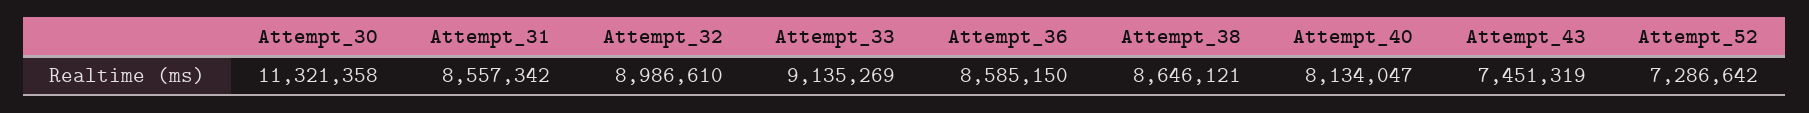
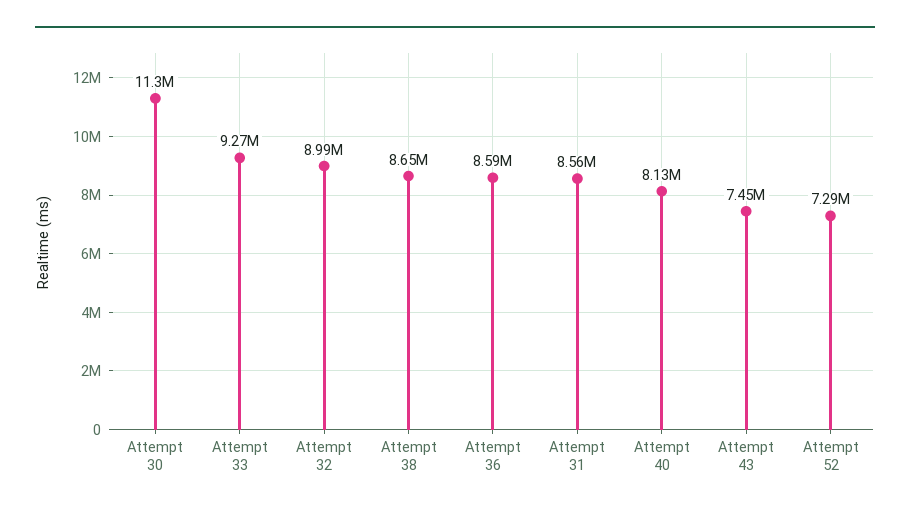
Attempt_33: 9135269 -> 9270000

